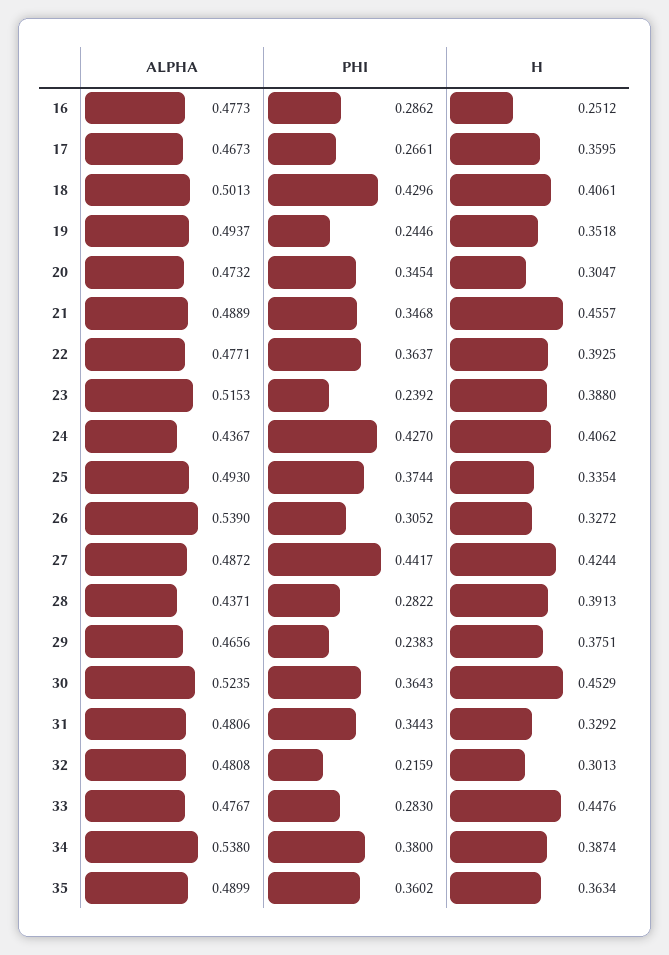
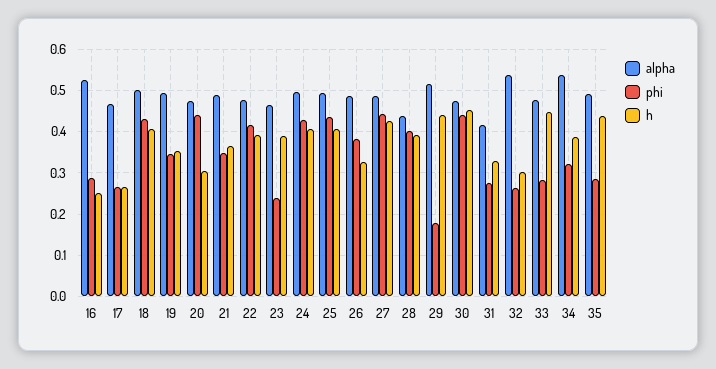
ALPHA, 16: 0.4773 -> 0.52
H, 17: 0.3595 -> 0.26
PHI, 19: 0.2446 -> 0.34
PHI, 20: 0.3454 -> 0.44
H, 21: 0.4557 -> 0.36
PHI, 22: 0.3637 -> 0.42
ALPHA, 23: 0.5153 -> 0.46
ALPHA, 24: 0.4367 -> 0.5
PHI, 25: 0.3744 -> 0.44
H, 25: 0.3354 -> 0.4
ALPHA, 26: 0.539 -> 0.48
PHI, 26: 0.3052 -> 0.38
PHI, 28: 0.2822 -> 0.4
ALPHA, 29: 0.4656 -> 0.52
PHI, 29: 0.2383 -> 0.18
H, 29: 0.3751 -> 0.44
ALPHA, 30: 0.5235 -> 0.48
PHI, 30: 0.3643 -> 0.44
ALPHA, 31: 0.4806 -> 0.42
PHI, 31: 0.3443 -> 0.28
ALPHA, 32: 0.4808 -> 0.54
PHI, 32: 0.2159 -> 0.26
PHI, 34: 0.38 -> 0.32
PHI, 35: 0.3602 -> 0.28
H, 35: 0.3634 -> 0.44

